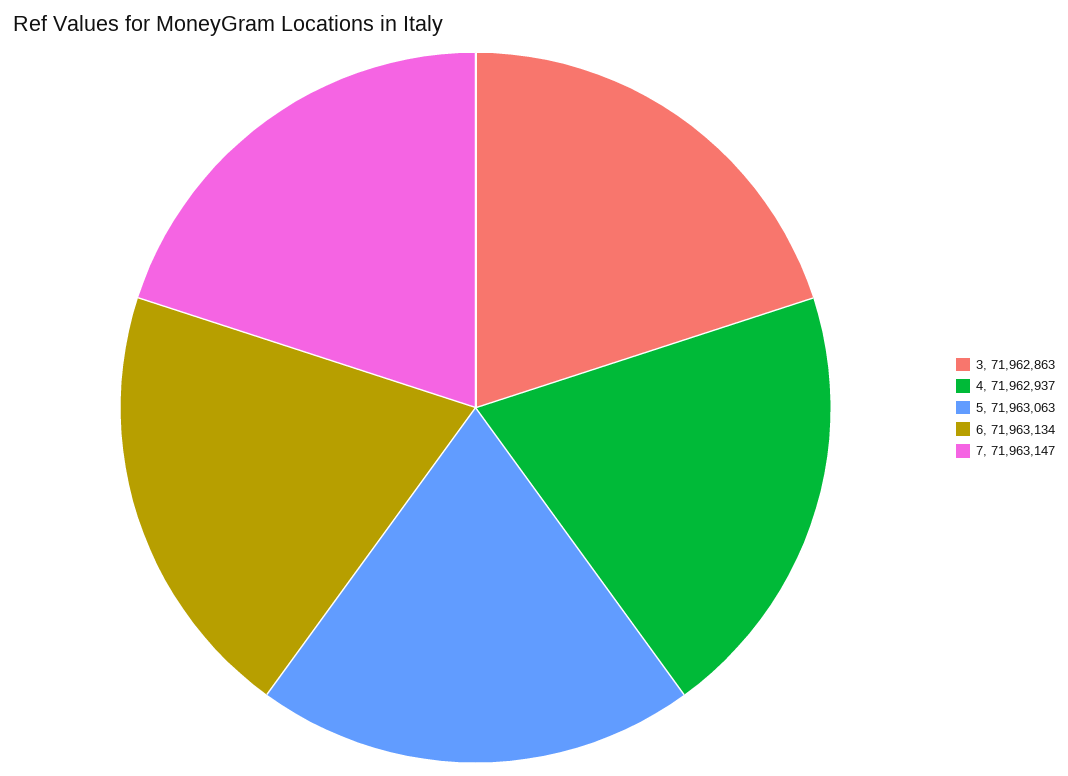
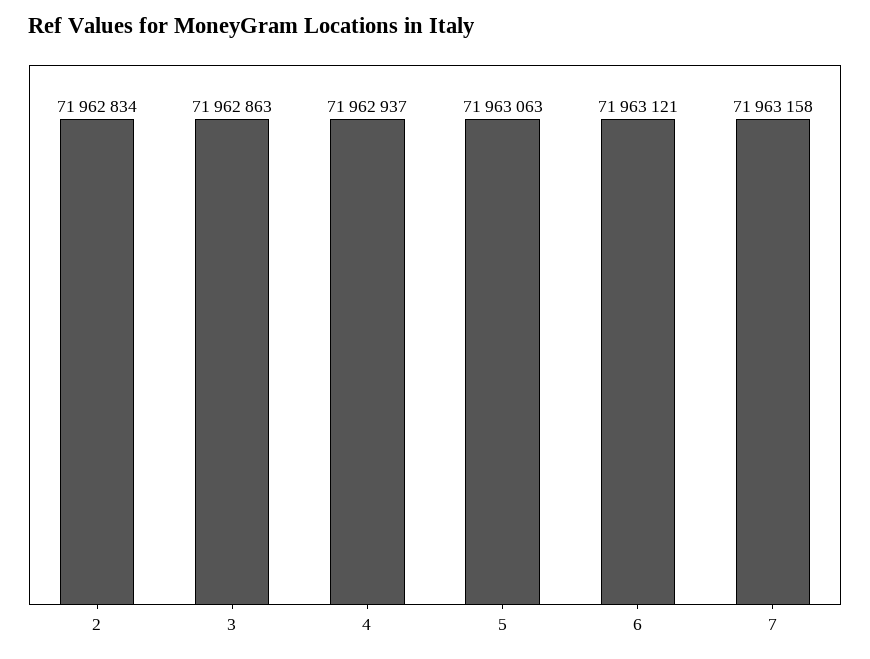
6: 71963134 -> 71963121
7: 71963147 -> 71963158
2: none -> 71962834

